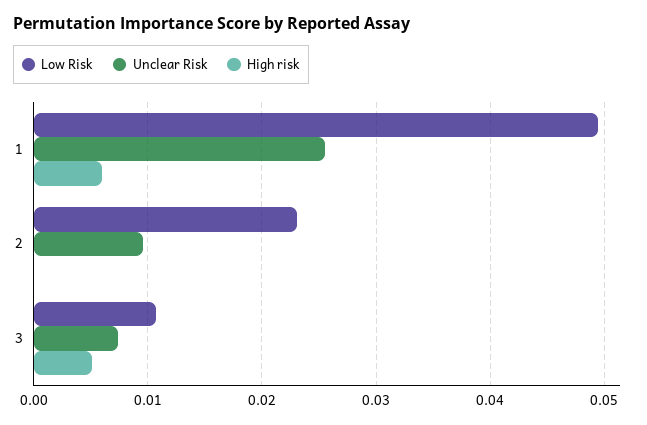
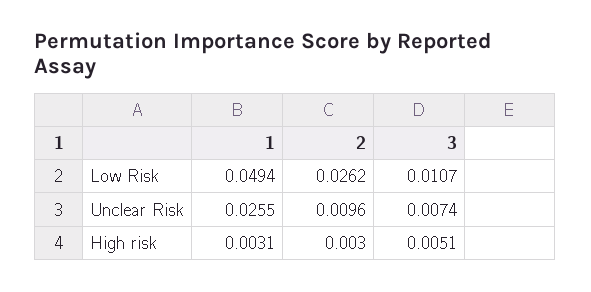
High risk, 1: 0.006 -> 0.0031
Low Risk, 2: 0.023 -> 0.0262
High risk, 2: 0 -> 0.003

